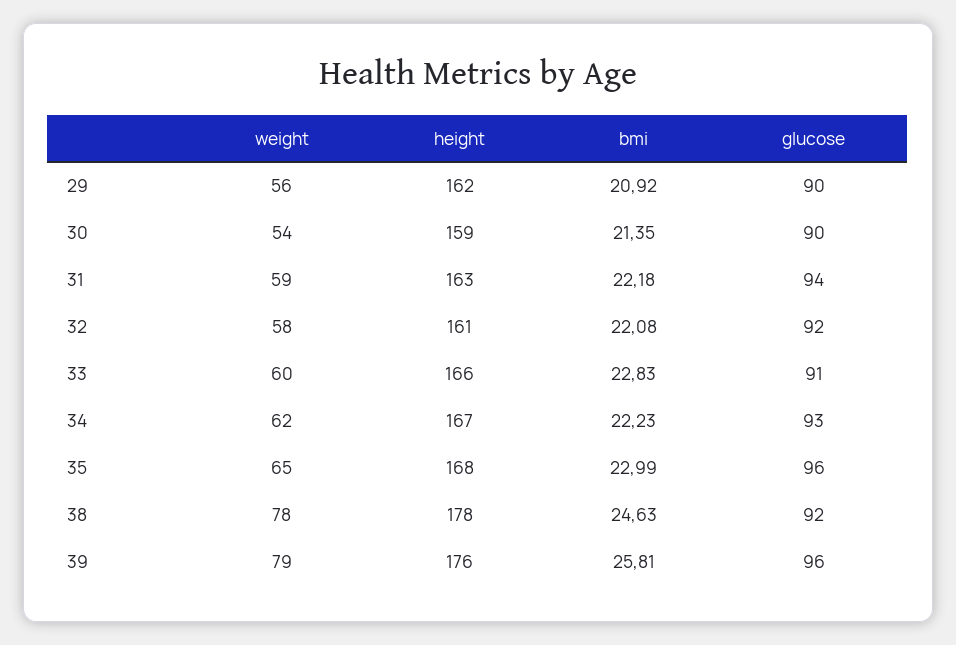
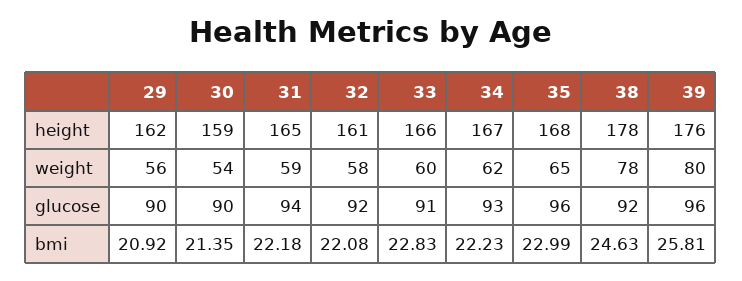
height, 31: 163 -> 165
weight, 39: 79 -> 80

